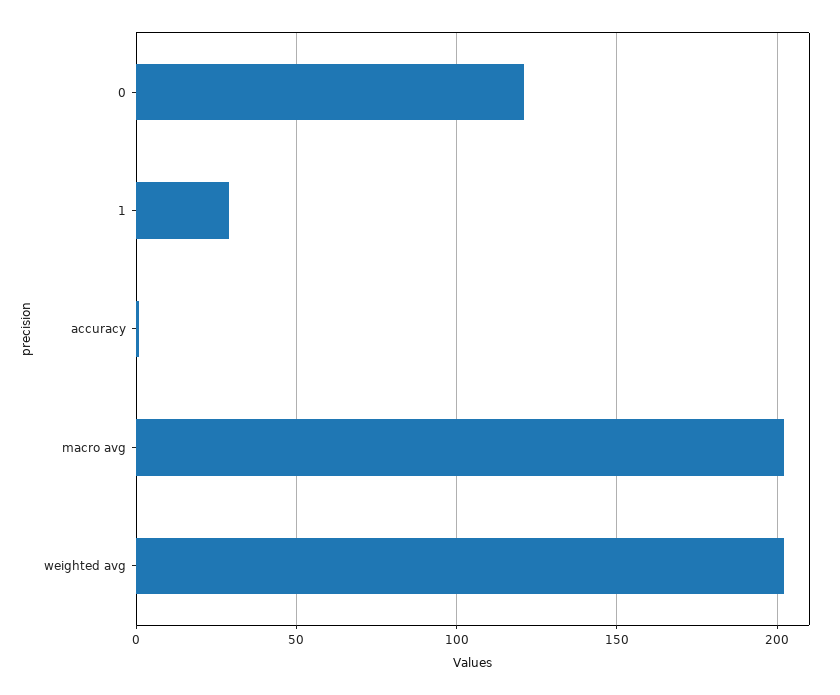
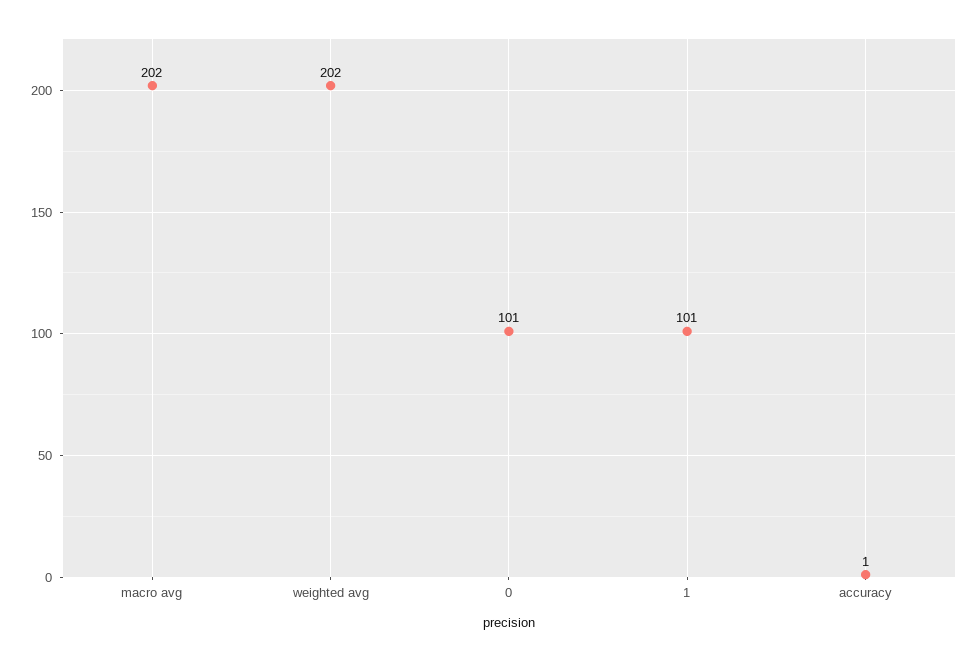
0: 120 -> 101
1: 30 -> 101

